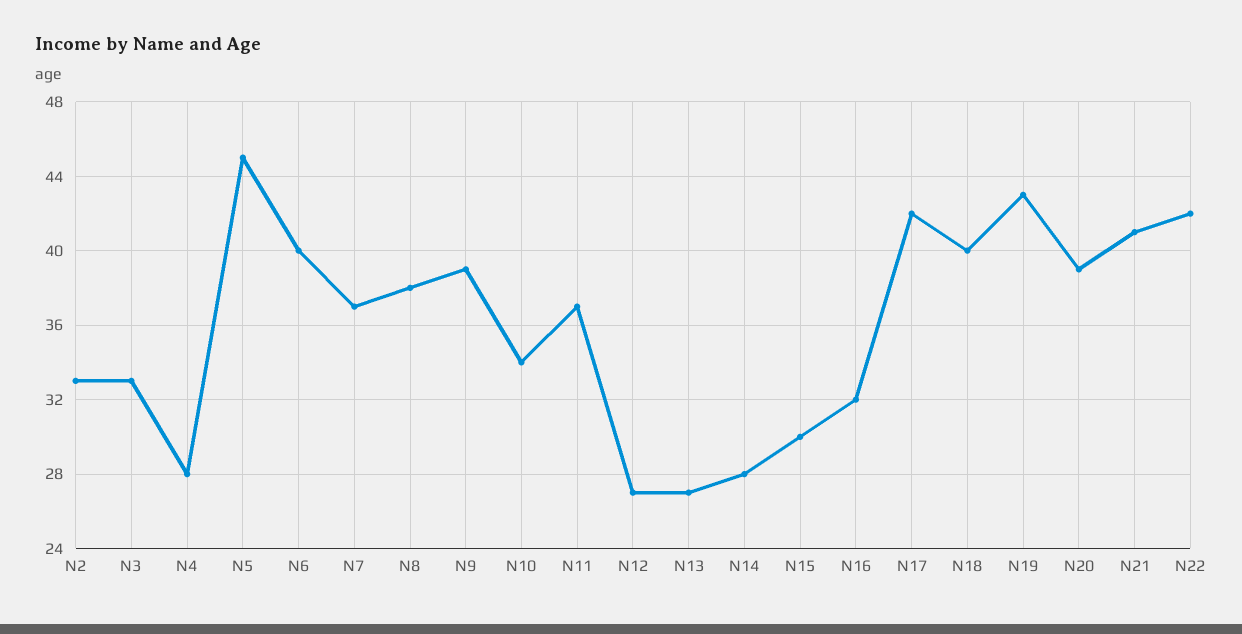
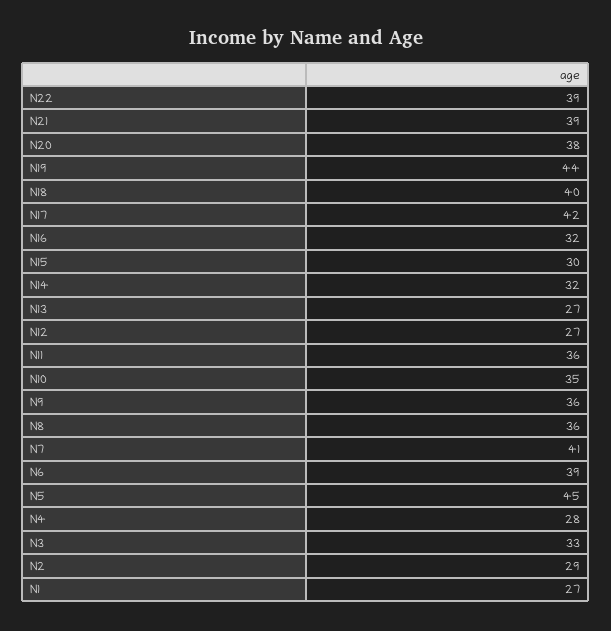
N2: 33 -> 29
N6: 40 -> 39
N7: 37 -> 41
N8: 38 -> 36
N9: 39 -> 36
N10: 34 -> 35
N11: 37 -> 36
N14: 28 -> 32
N19: 43 -> 44
N20: 39 -> 38
N21: 41 -> 39
N22: 42 -> 39
N1: none -> 27

